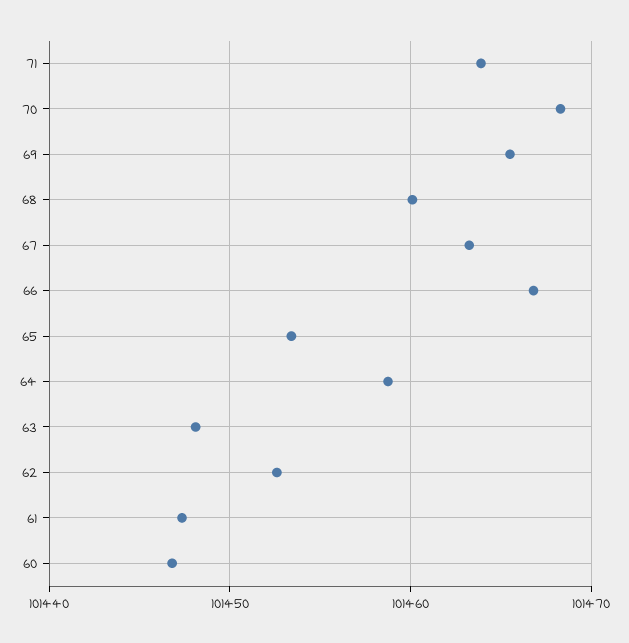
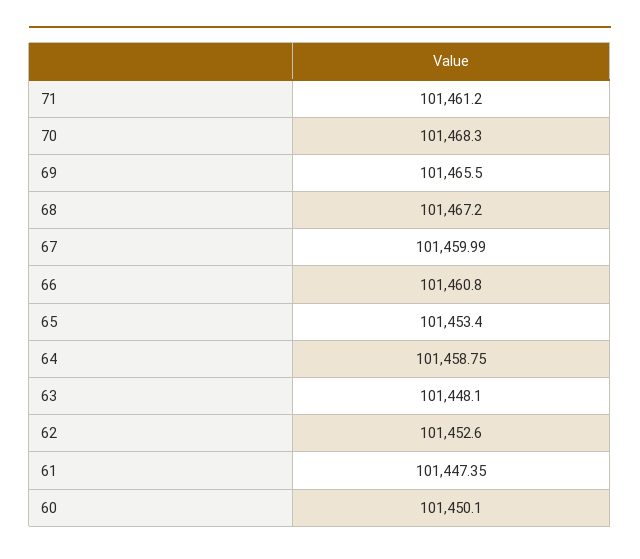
71: 101464 -> 101461.2
68: 101460 -> 101467.2
67: 101463 -> 101459.99
66: 101467 -> 101460.8
60: 101447 -> 101450.1

